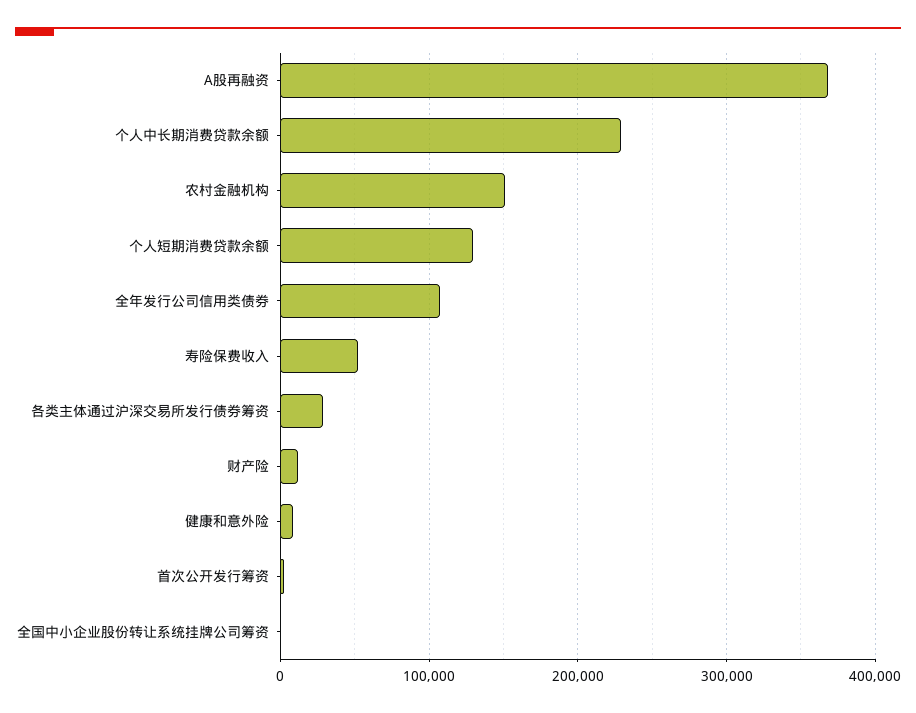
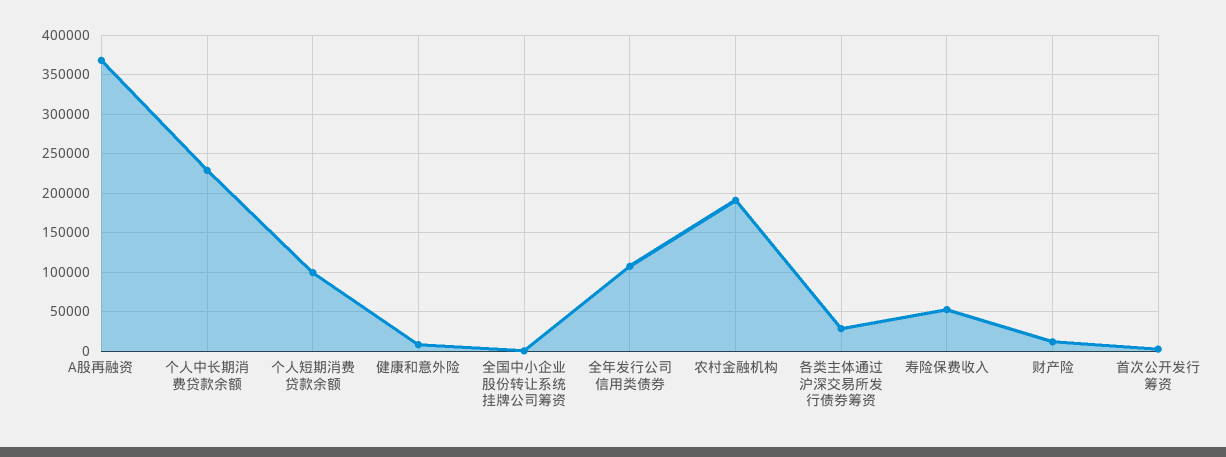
农村金融机构: 150000 -> 190000
个人短期消费贷款余额: 130000 -> 100000

